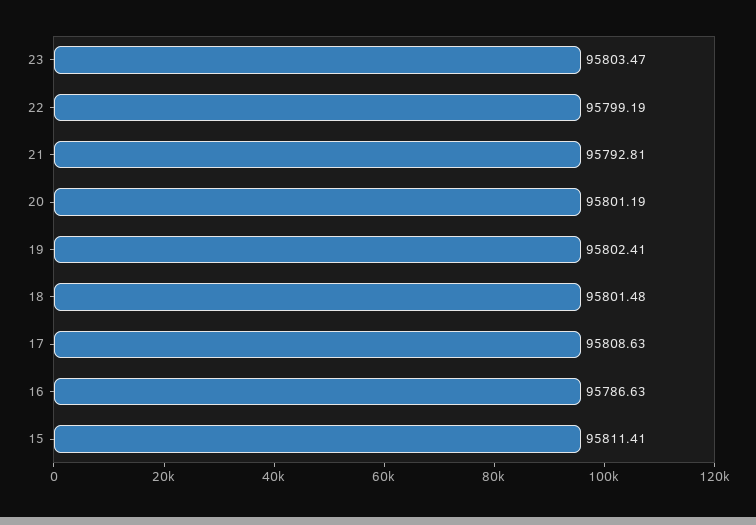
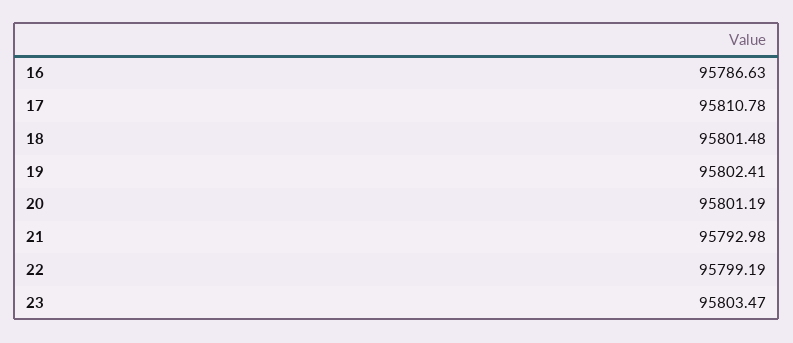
21: 95792.81 -> 95792.98
17: 95808.63 -> 95810.78
15: 95811.41 -> none

